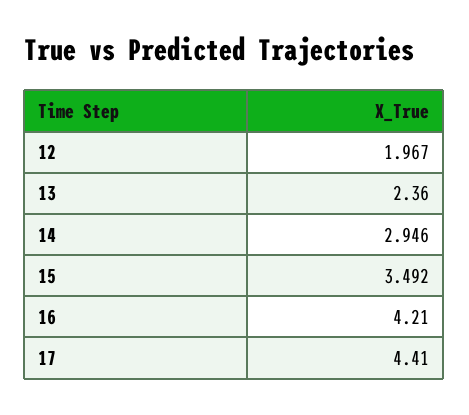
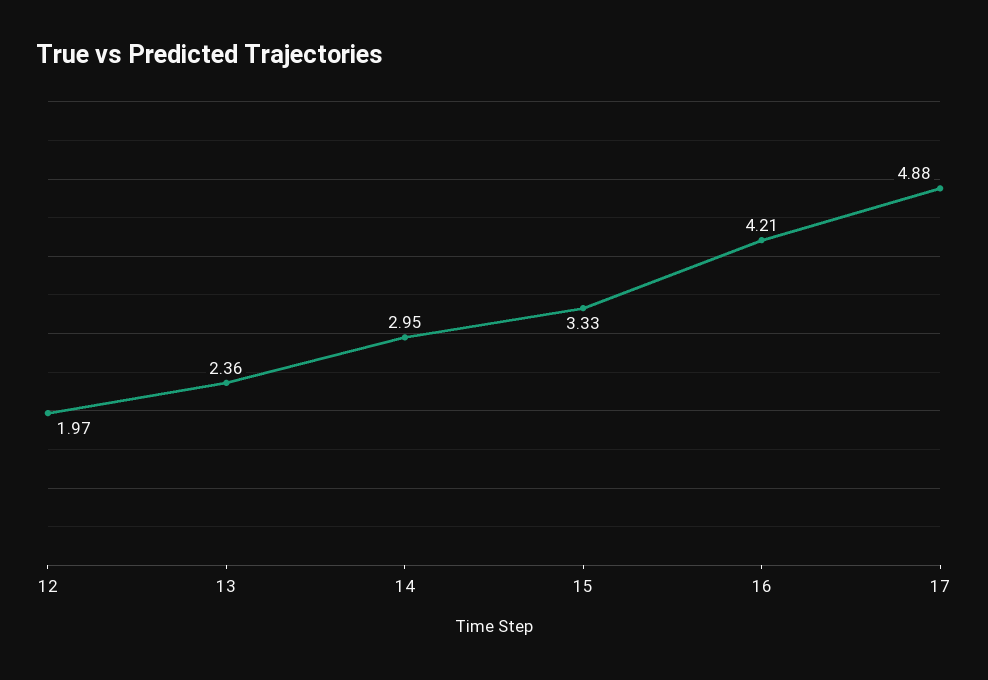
15: 3.492 -> 3.33
17: 4.41 -> 4.88

